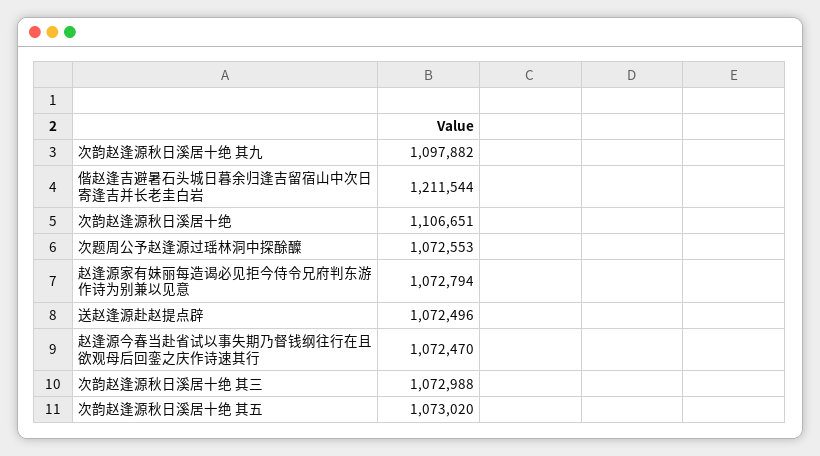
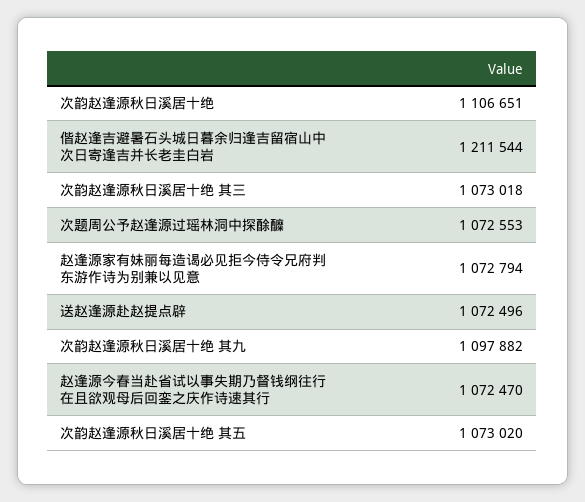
次韵赵逢源秋日溪居十绝 其三: 1072988 -> 1073018

